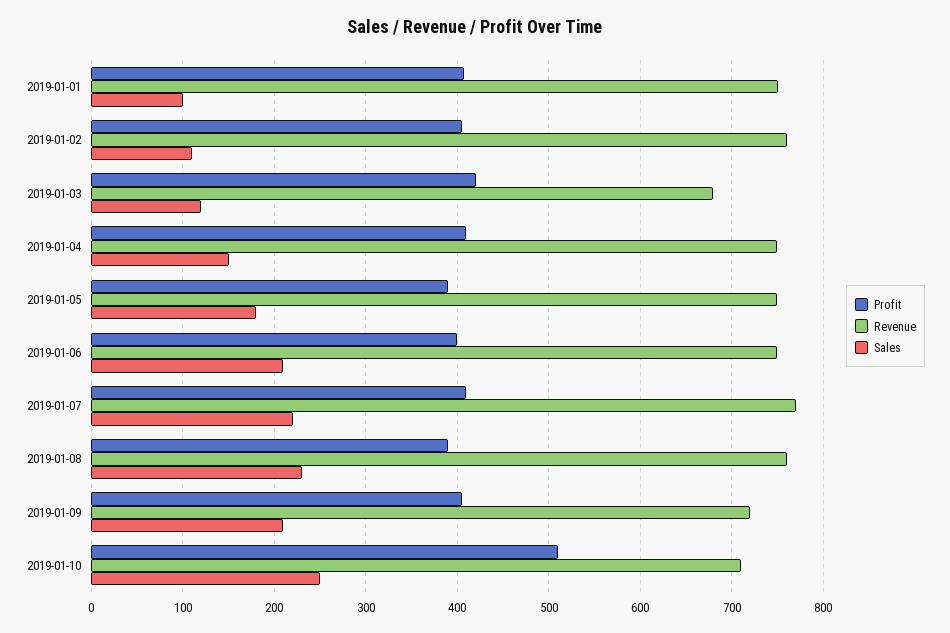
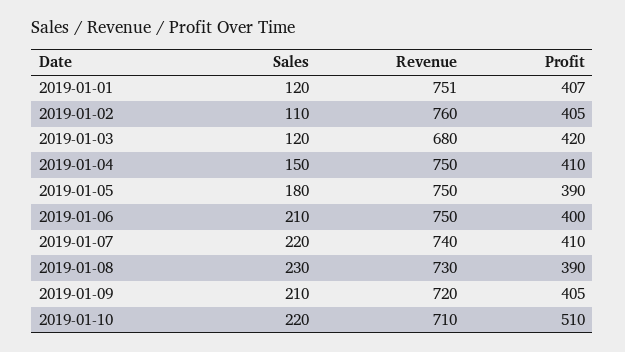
Sales, 2019-01-01: 100 -> 120
Revenue, 2019-01-07: 770 -> 740
Revenue, 2019-01-08: 760 -> 730
Sales, 2019-01-10: 250 -> 220

